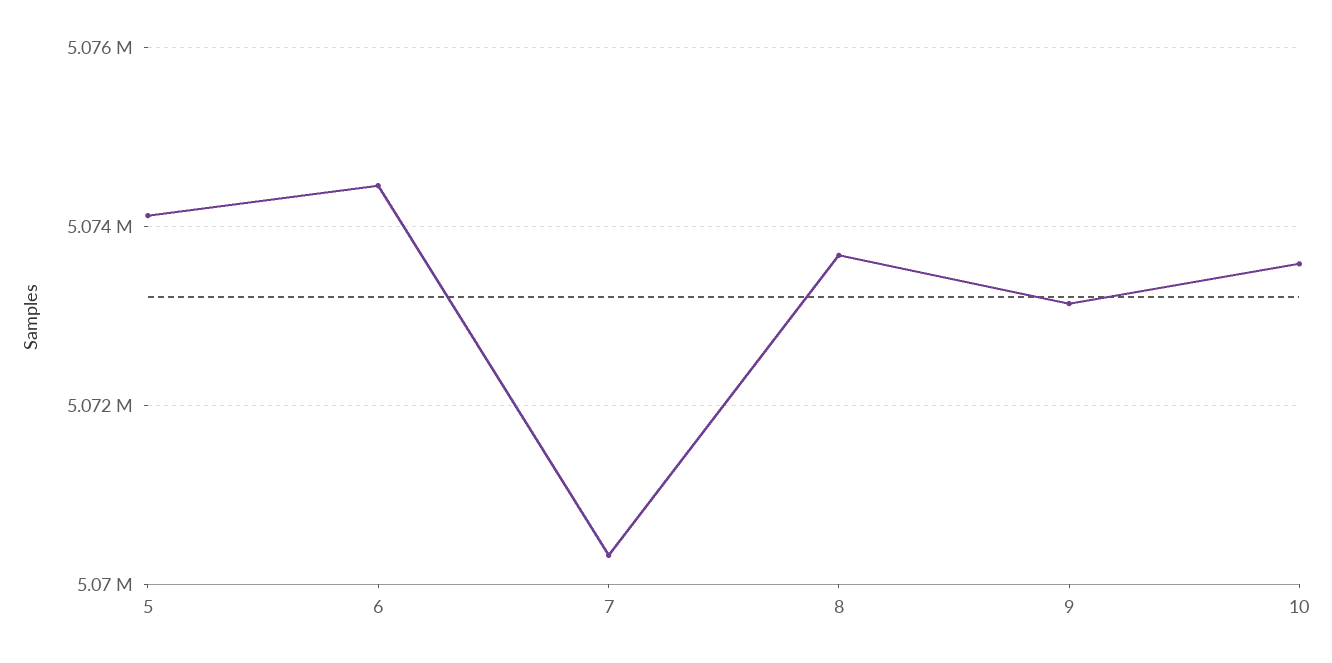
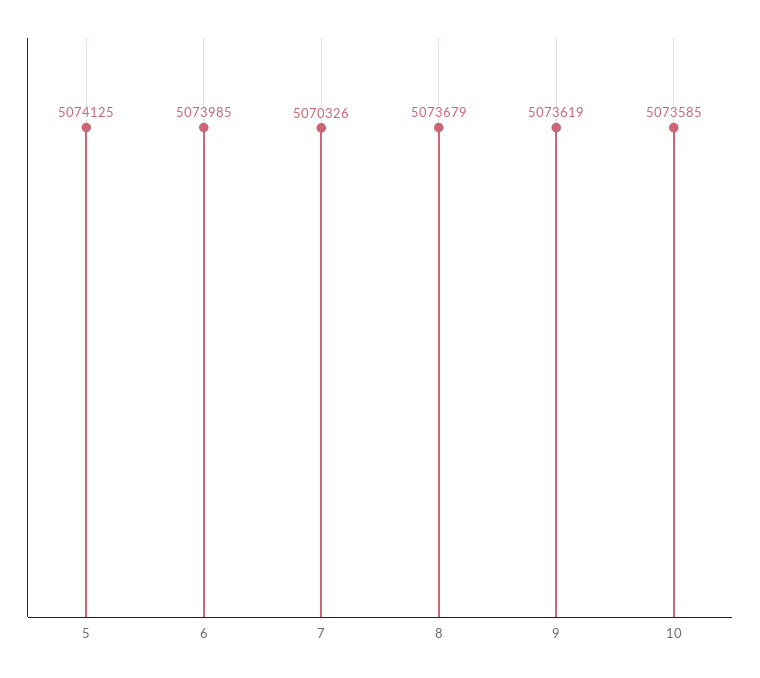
6: 5074400 -> 5073985
9: 5073200 -> 5073619

